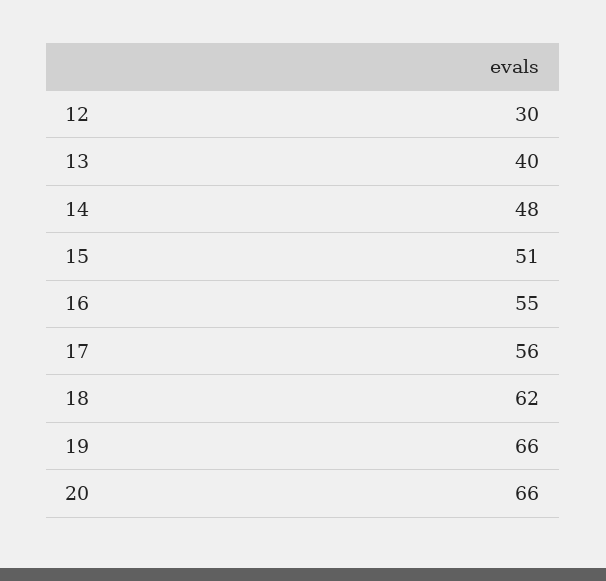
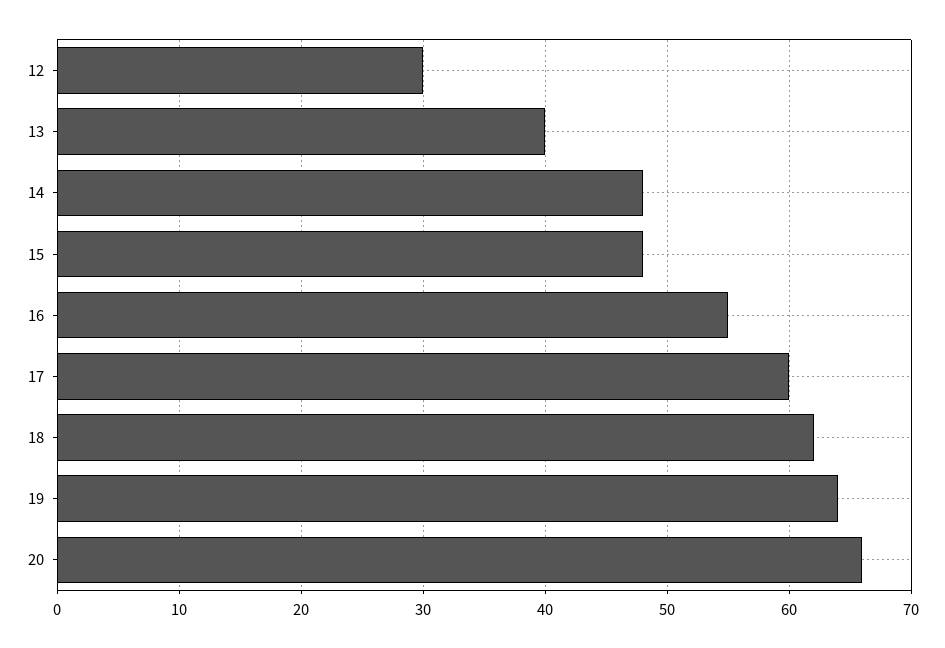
15: 51 -> 48
17: 56 -> 60
19: 66 -> 64

